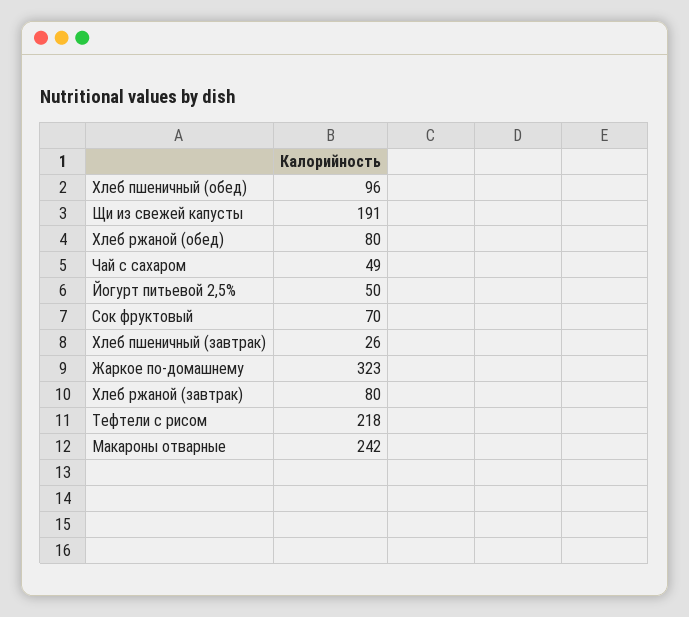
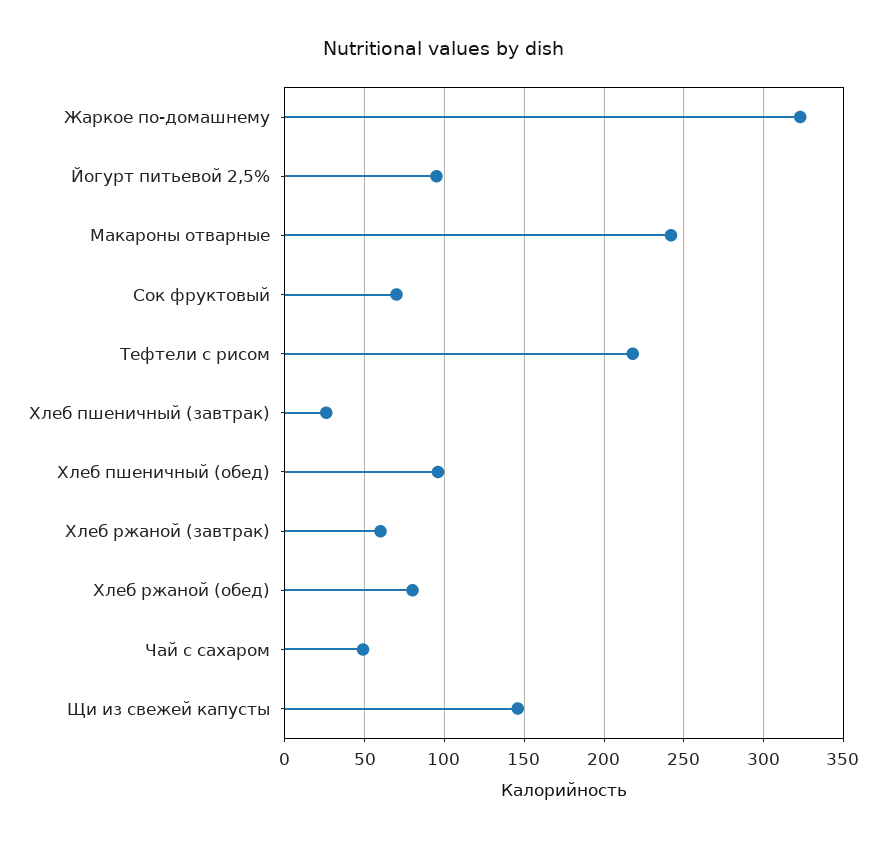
Щи из свежей капусты: 191 -> 145
Йогурт питьевой 2,5%: 50 -> 95
Хлеб ржаной (завтрак): 80 -> 60

